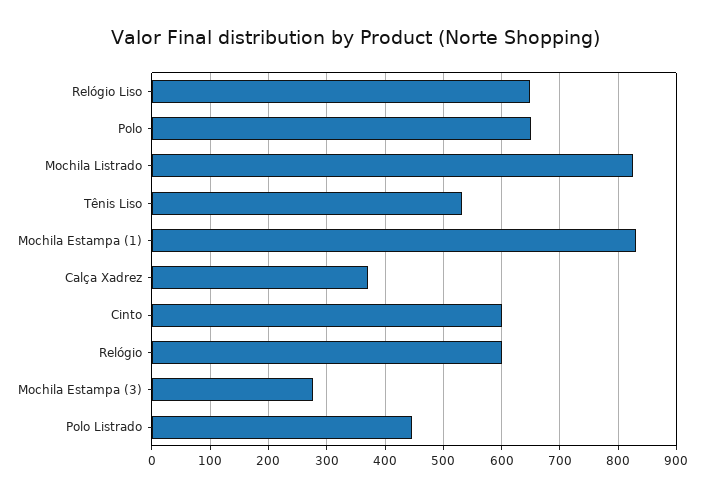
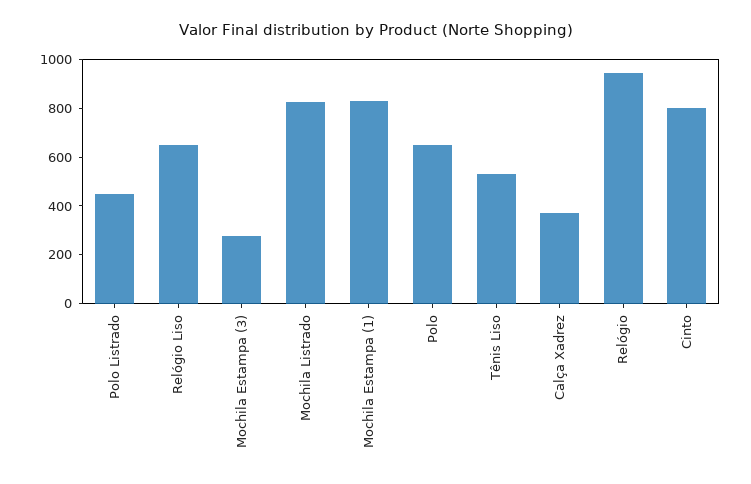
Cinto: 600 -> 800
Relógio: 600 -> 950

